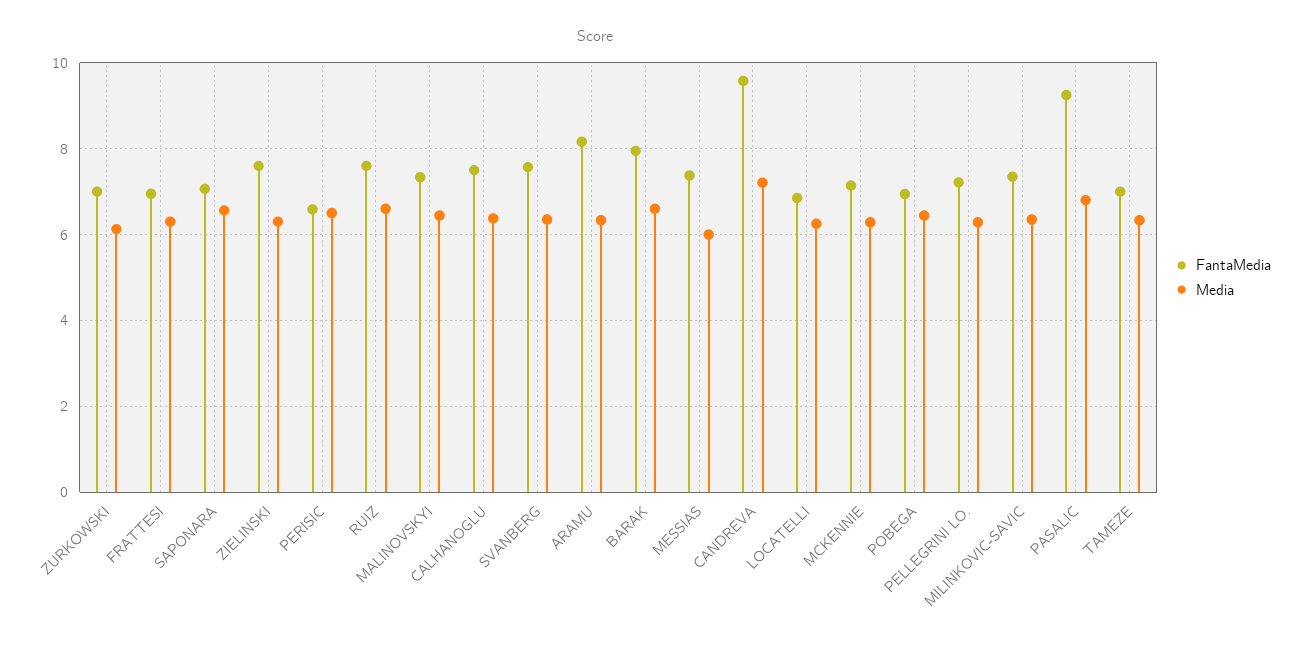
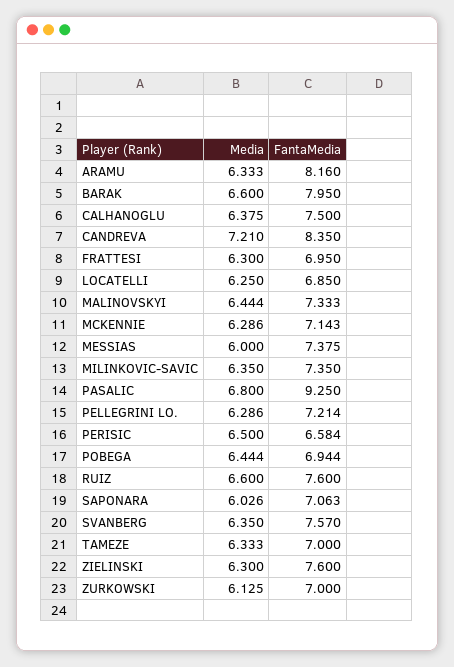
Media, SAPONARA: 6.6 -> 6.026
FantaMedia, CANDREVA: 9.6 -> 8.35

